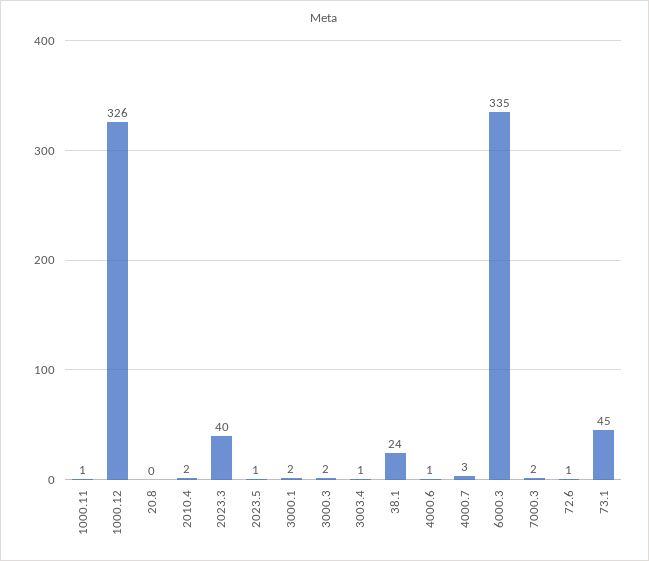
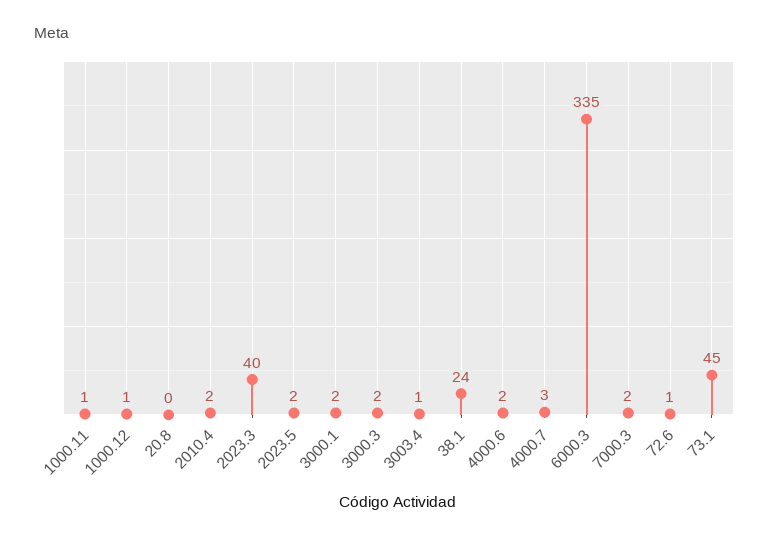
1000.12: 326 -> 1
2023.5: 1 -> 2
4000.6: 1 -> 2

